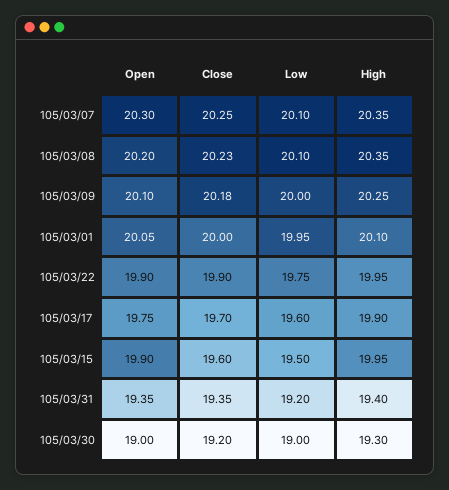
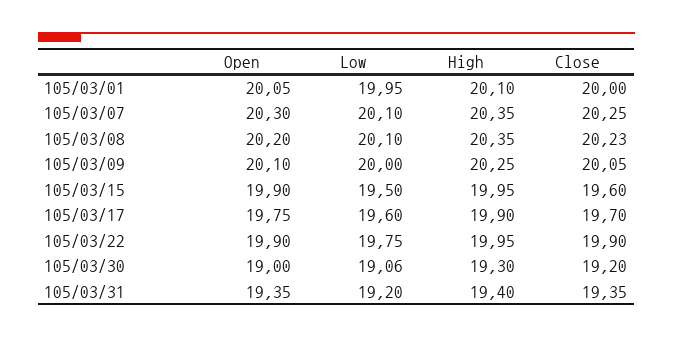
Close, 105/03/09: 20.18 -> 20.05
Low, 105/03/30: 19 -> 19.06

